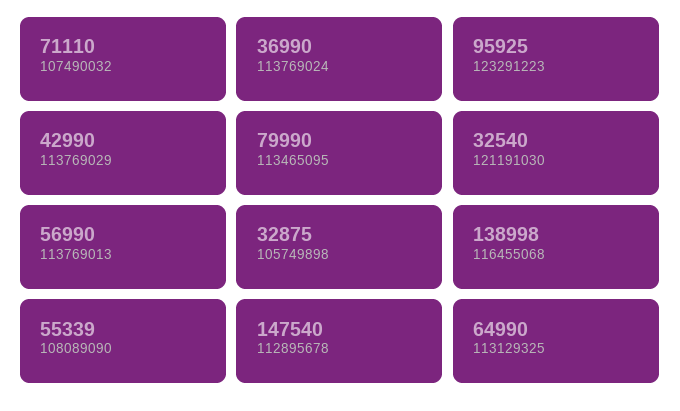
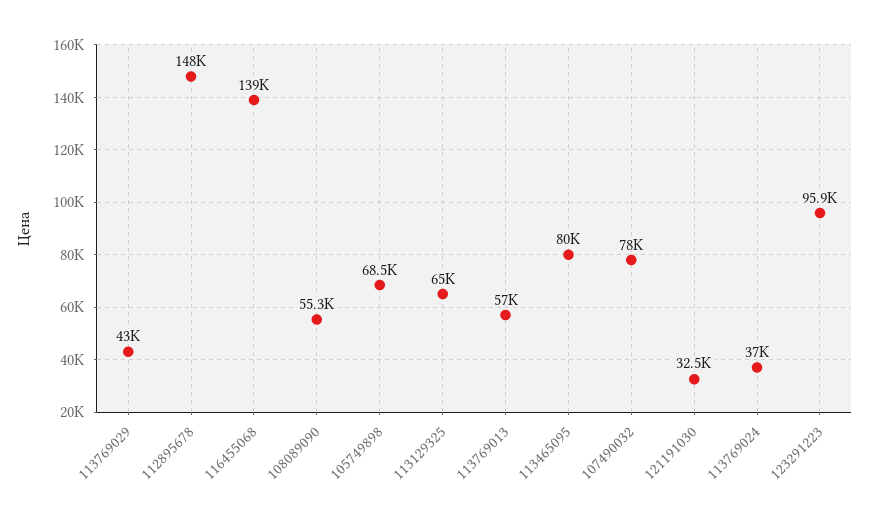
107490032: 71110 -> 78000
105749898: 32875 -> 68500

